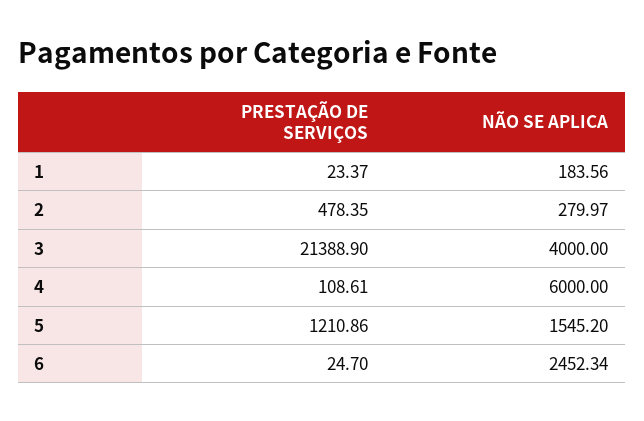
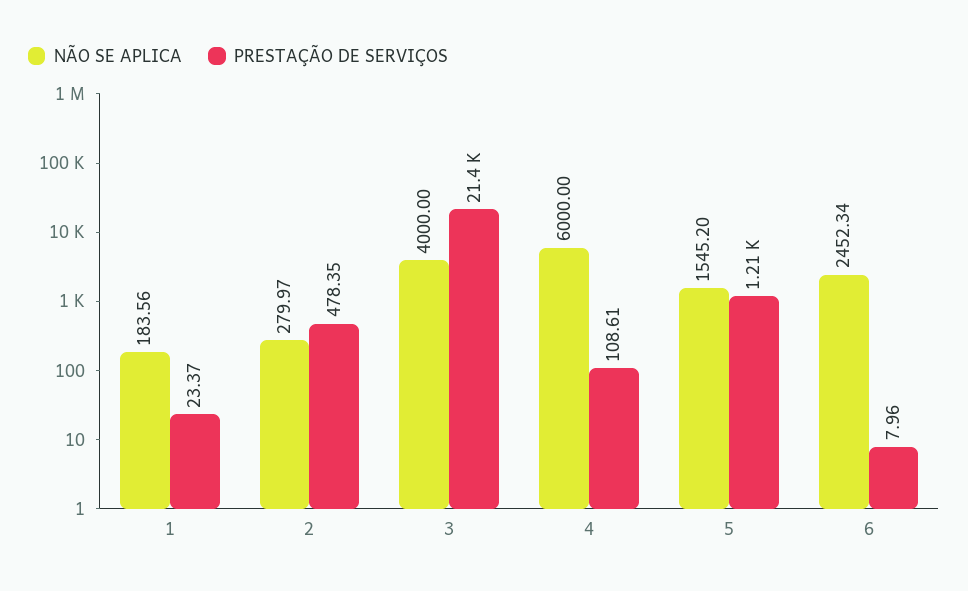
PRESTAÇÃO DE SERVIÇOS, 6: 24.7 -> 7.96

